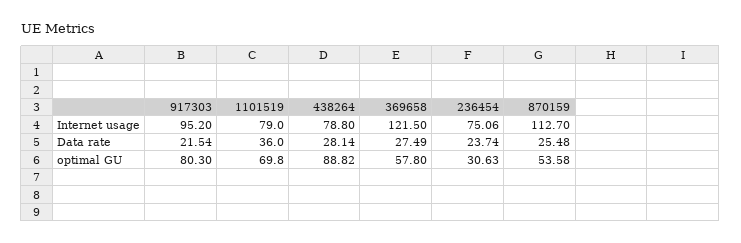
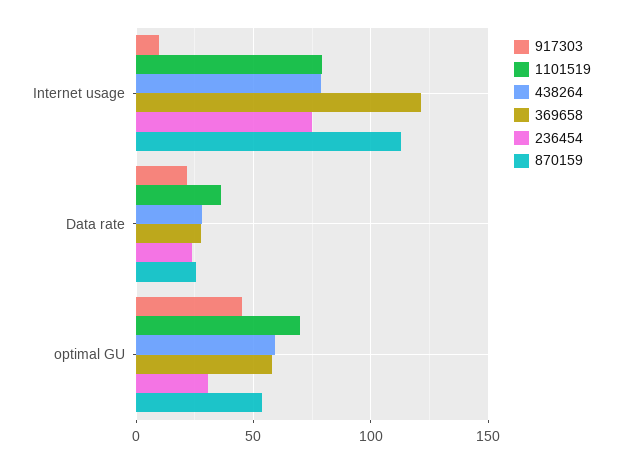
917303, Internet usage: 95.2 -> 10
917303, optimal GU: 80.3 -> 45
438264, optimal GU: 88.82 -> 60

